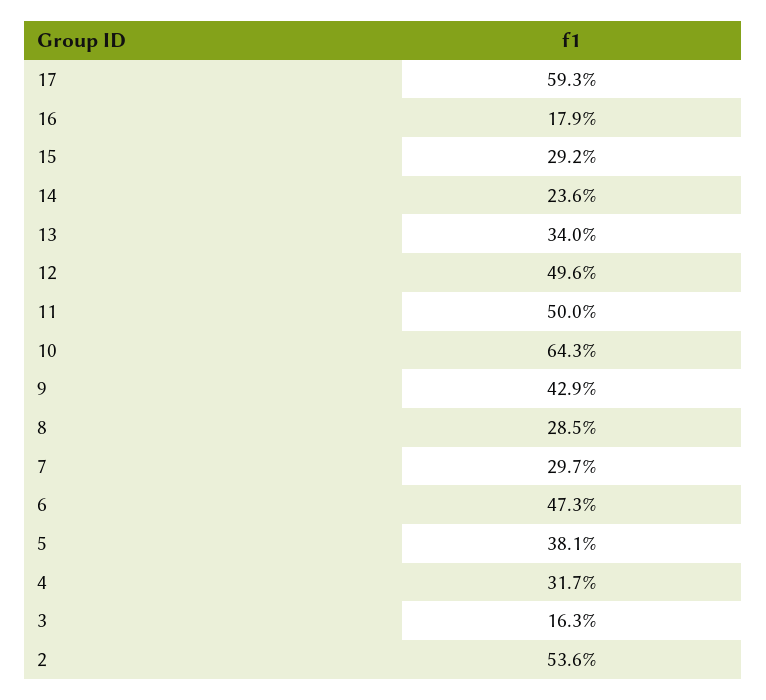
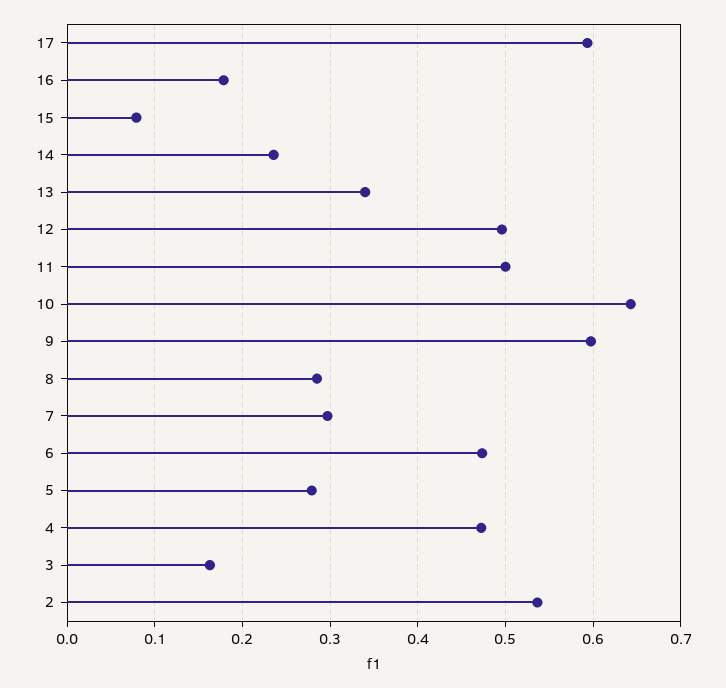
15: 0.292 -> 0.08
9: 0.429 -> 0.6
5: 0.381 -> 0.28
4: 0.317 -> 0.47

